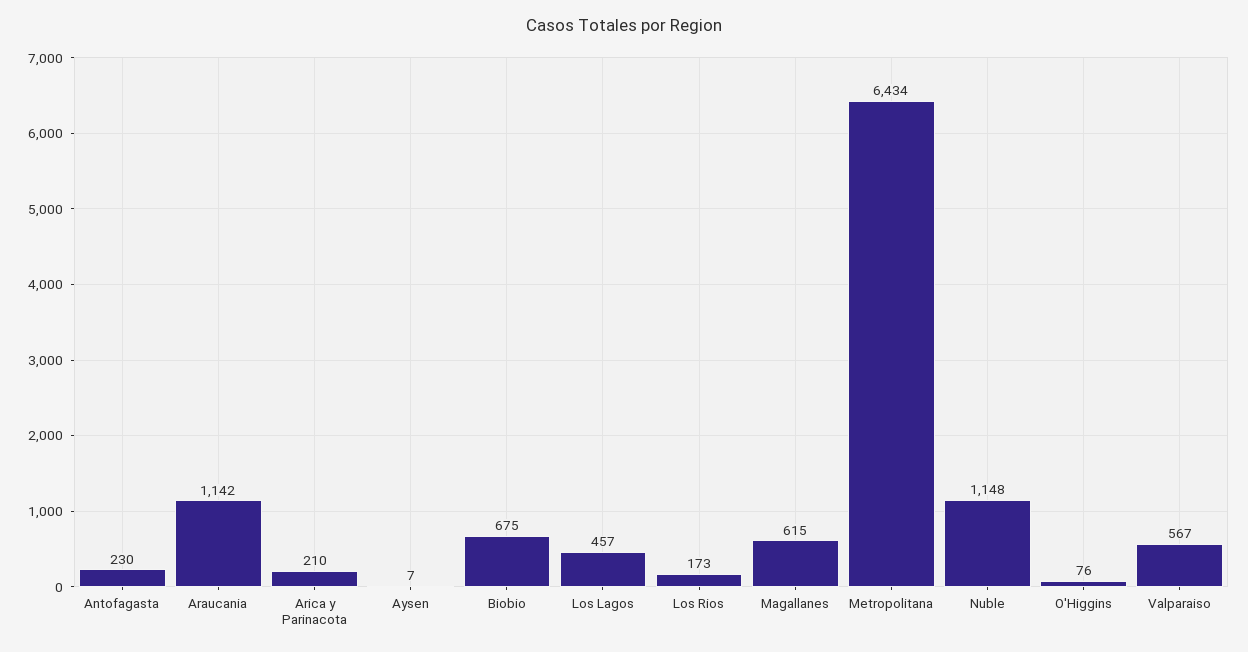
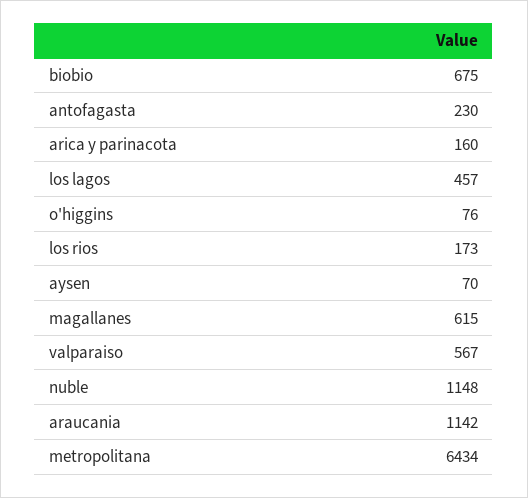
Arica y Parinacota: 210 -> 160
Aysen: 7 -> 70

